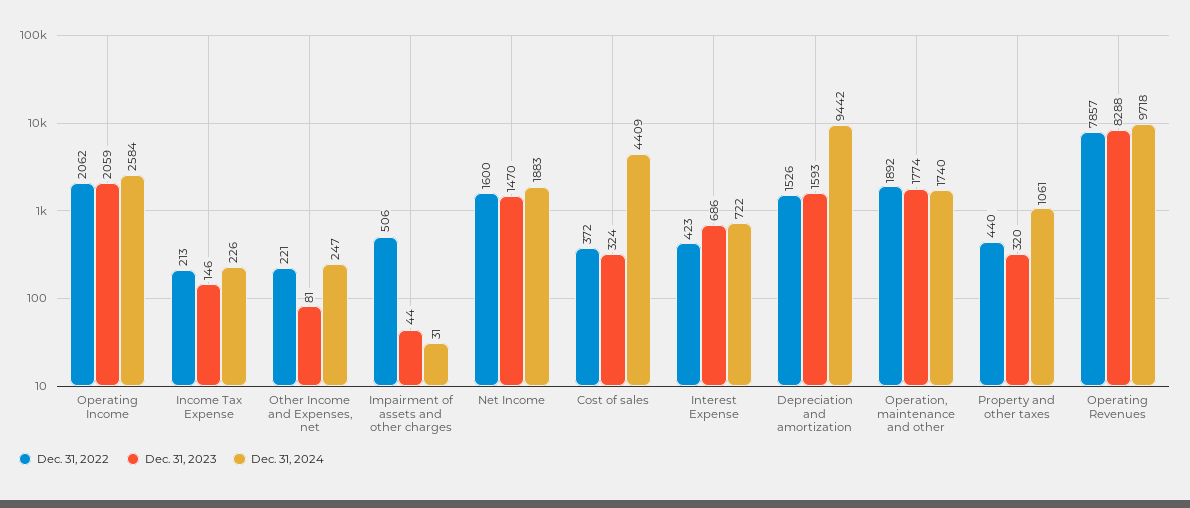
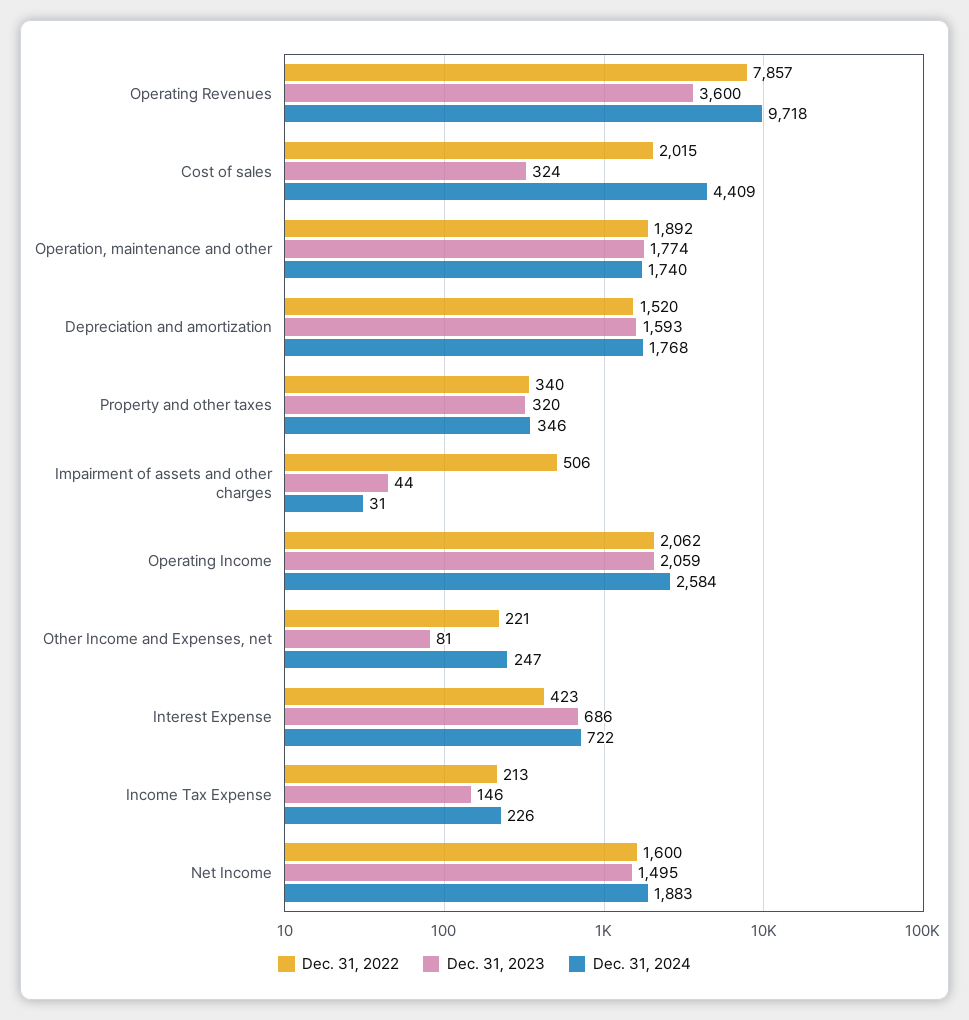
Dec. 31, 2023, Net Income: 1470 -> 1495
Dec. 31, 2022, Cost of sales: 372 -> 2015
Dec. 31, 2022, Depreciation and amortization: 1526 -> 1520
Dec. 31, 2024, Depreciation and amortization: 9442 -> 1768
Dec. 31, 2022, Property and other taxes: 440 -> 340
Dec. 31, 2024, Property and other taxes: 1061 -> 346
Dec. 31, 2023, Operating Revenues: 8288 -> 3600

